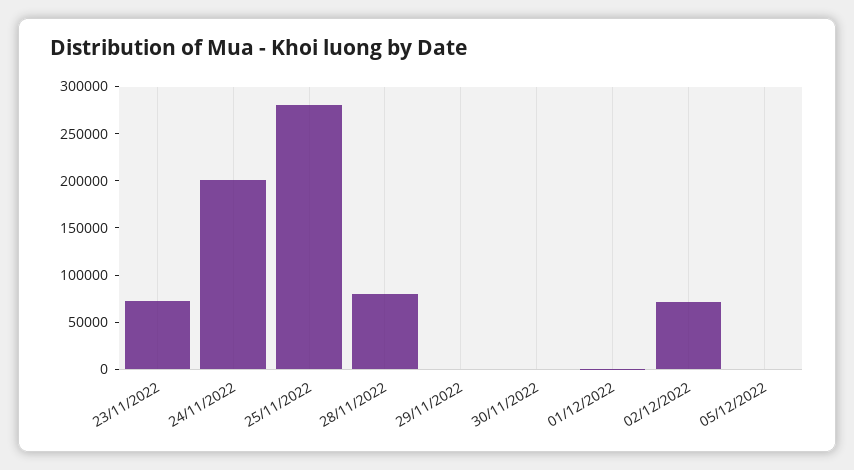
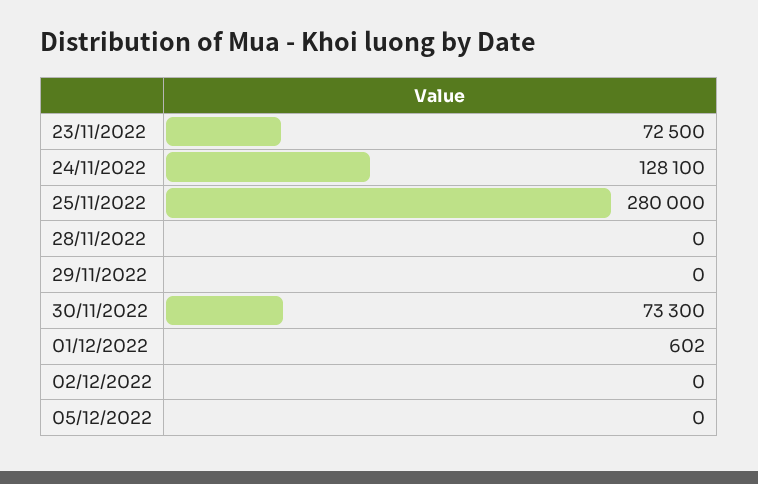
24/11/2022: 200000 -> 128100
28/11/2022: 80000 -> 0
30/11/2022: 0 -> 73300
02/12/2022: 70000 -> 0

